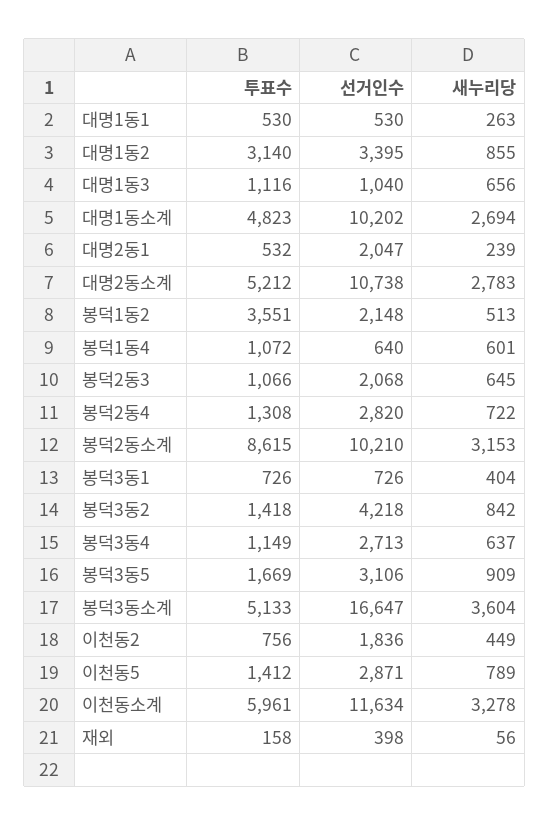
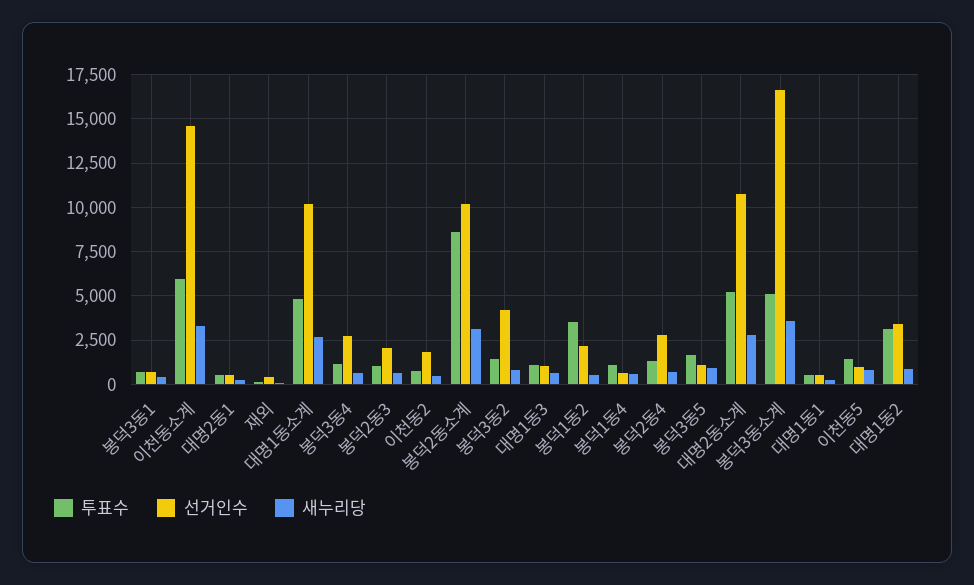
선거인수, 대명2동1: 2047 -> 500
선거인수, 봉덕3동5: 3106 -> 1000
선거인수, 이천동5: 2871 -> 1000
선거인수, 이천동소계: 11634 -> 14500

